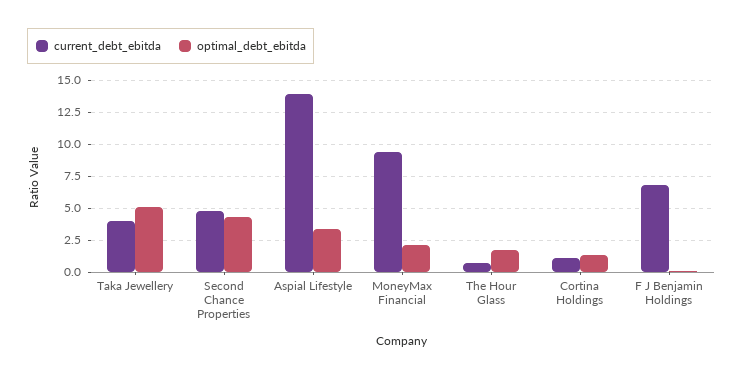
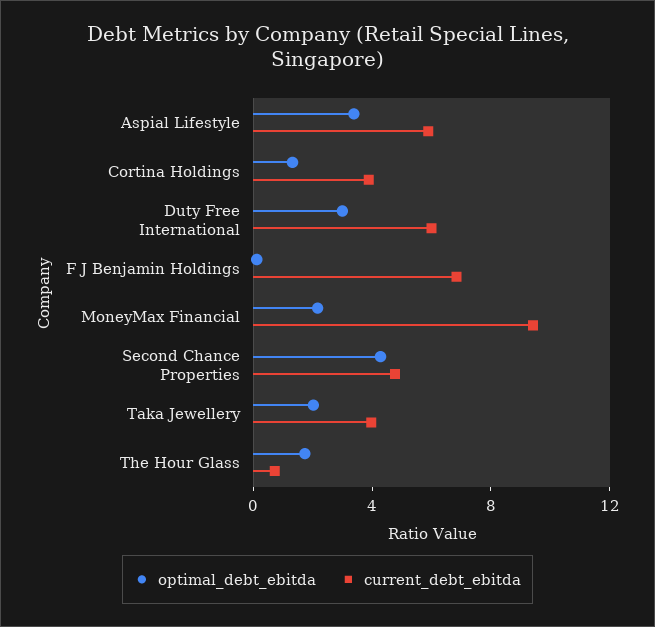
optimal_debt_ebitda, Taka Jewellery: 5 -> 2
current_debt_ebitda, Aspial Lifestyle: 14 -> 6
current_debt_ebitda, Cortina Holdings: 1 -> 4
optimal_debt_ebitda, Duty Free International: none -> 3
current_debt_ebitda, Duty Free International: none -> 6

